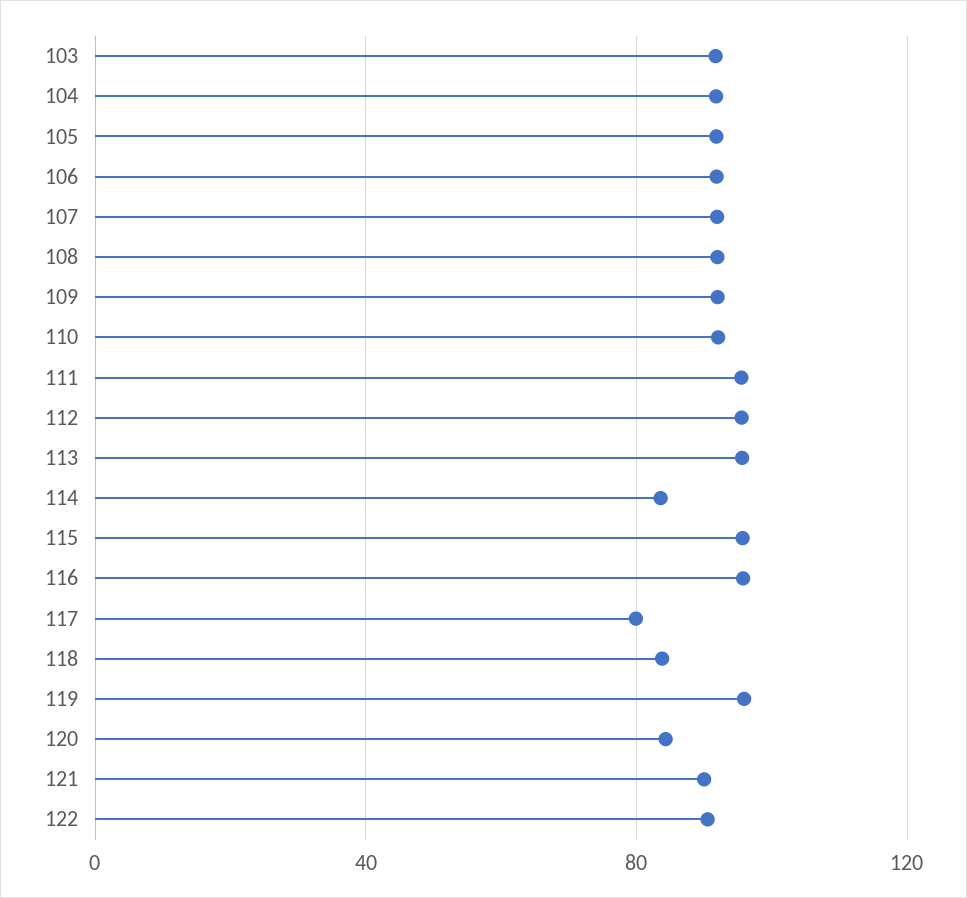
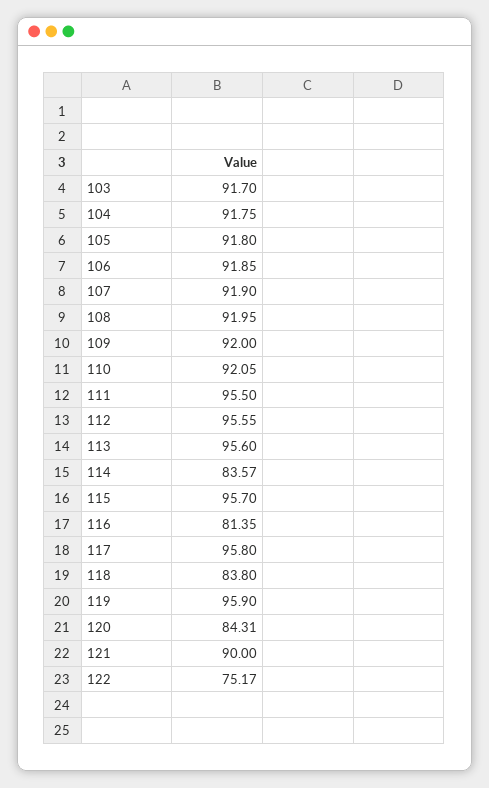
116: 95 -> 81.35
117: 80 -> 95.8
122: 90 -> 75.17

